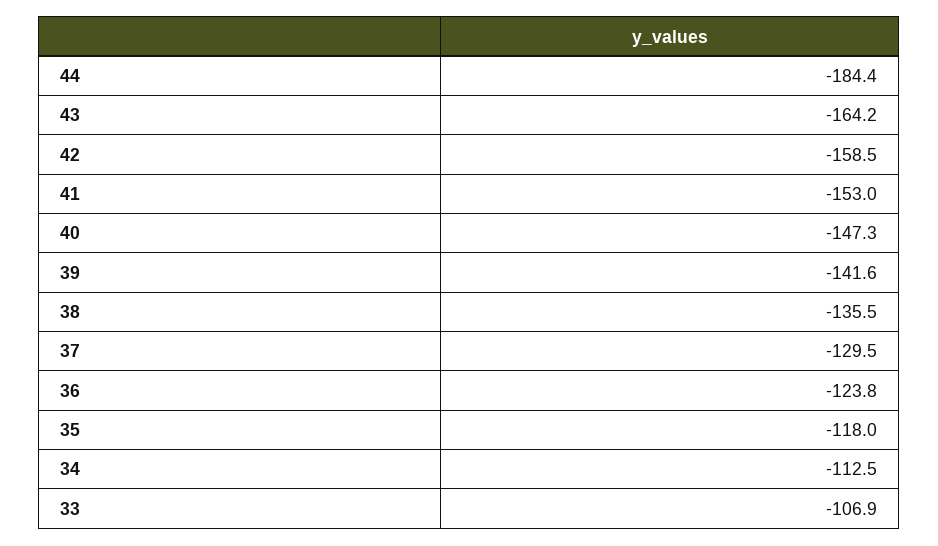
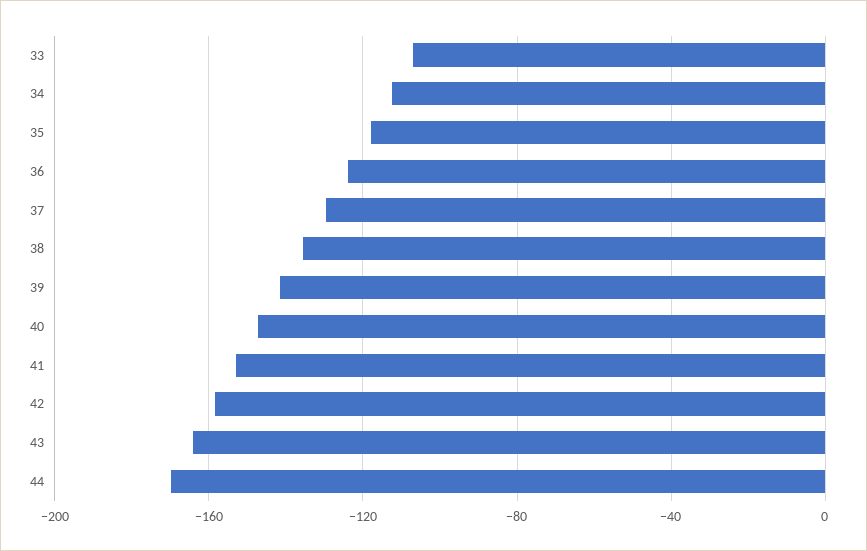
44: -184.4 -> -170

